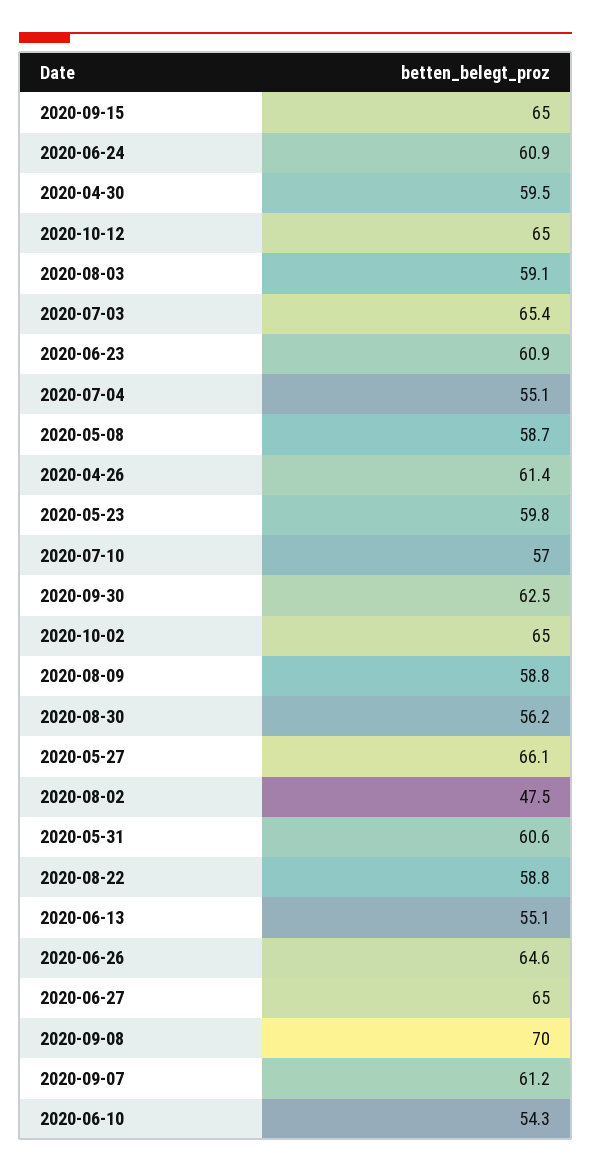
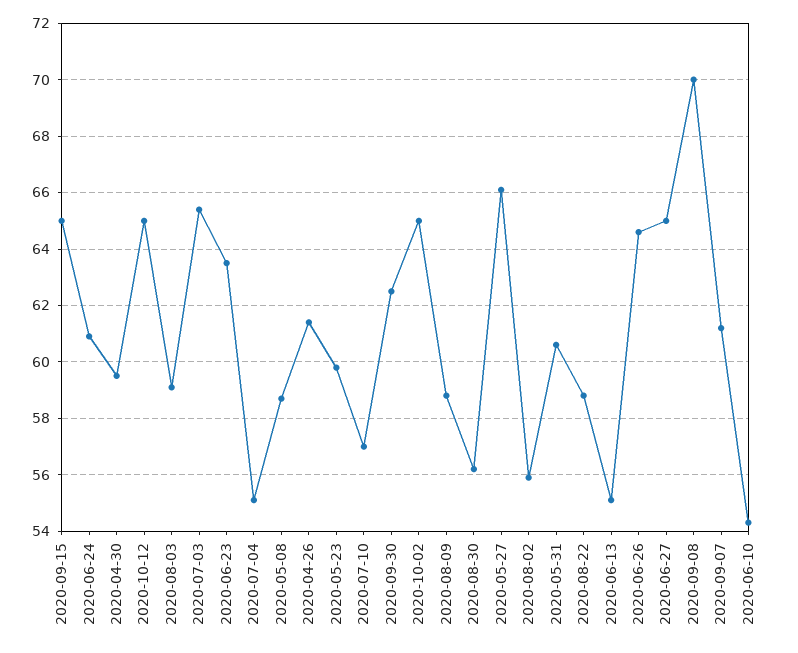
2020-06-23: 60.9 -> 63.5
2020-08-02: 47.5 -> 56

